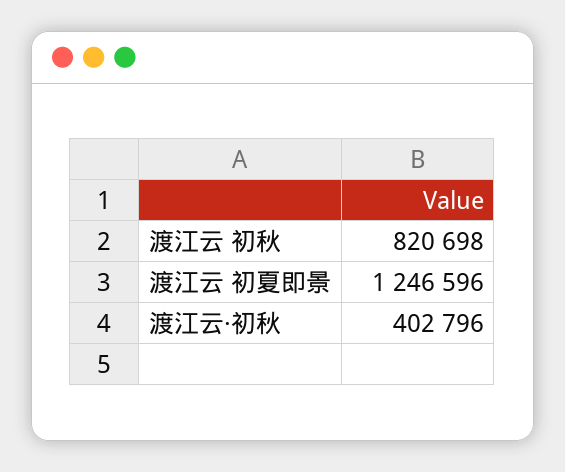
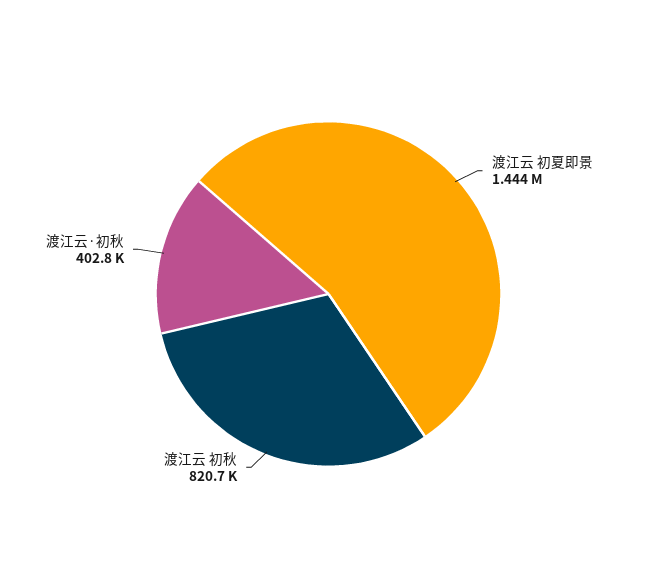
渡江云 初夏即景: 1246596 -> 1444000

